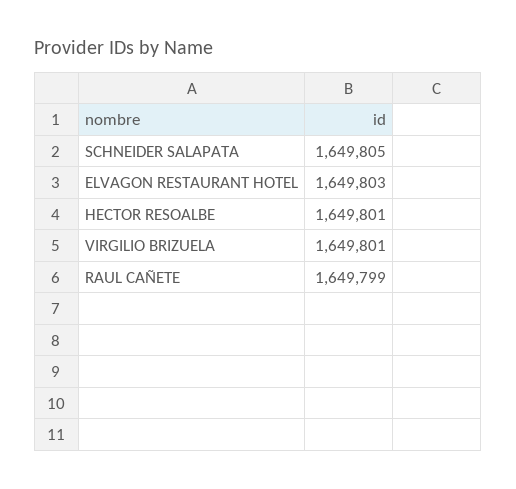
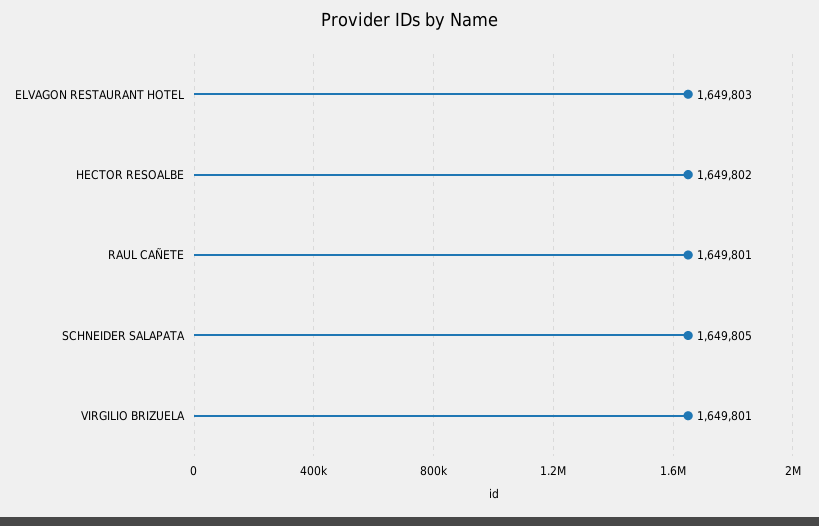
HECTOR RESOALBE: 1649801 -> 1649802
RAUL CAÑETE: 1649799 -> 1649801

